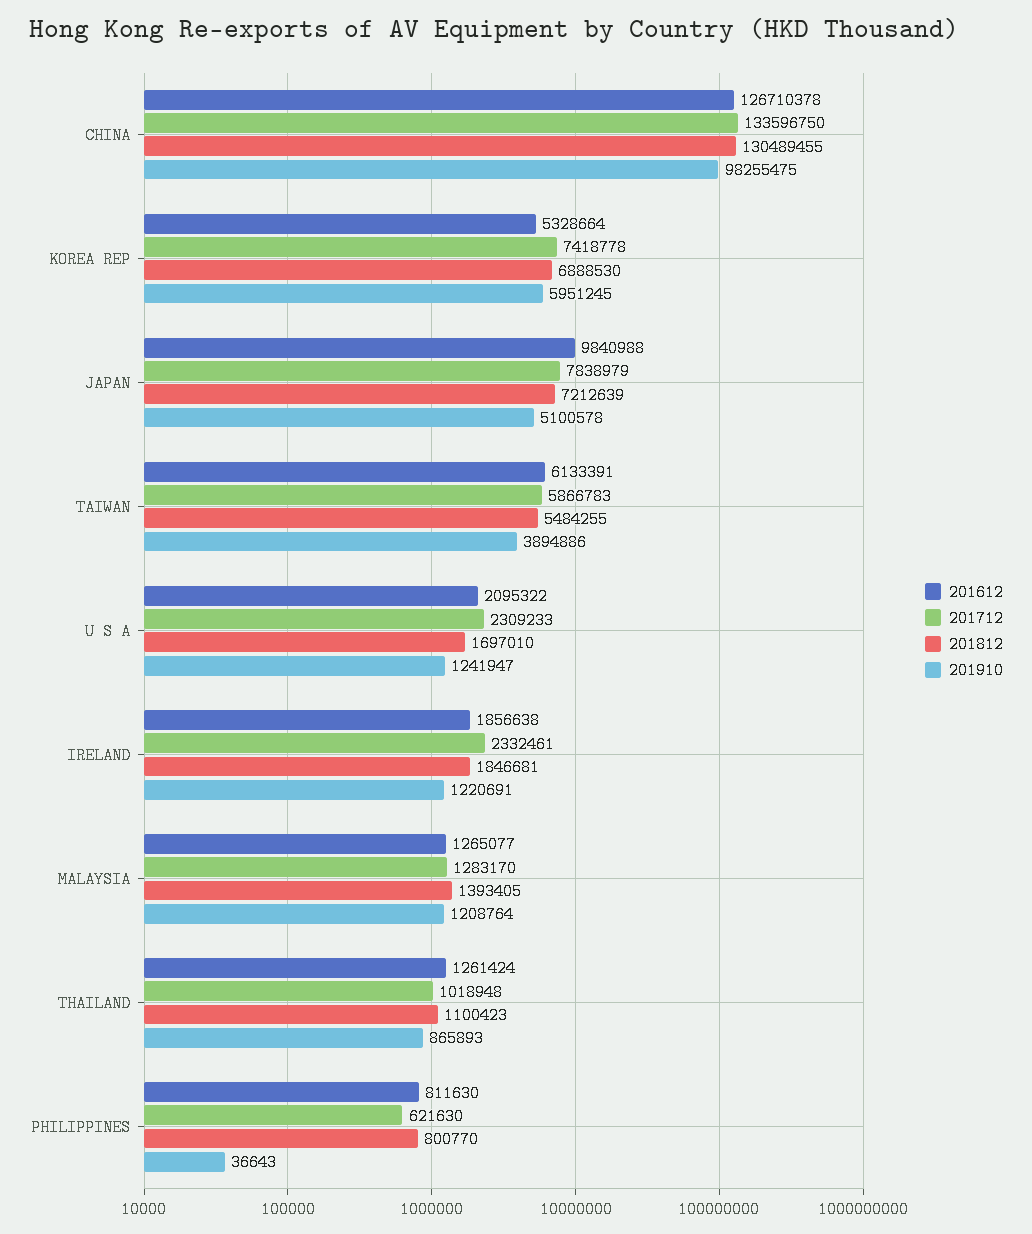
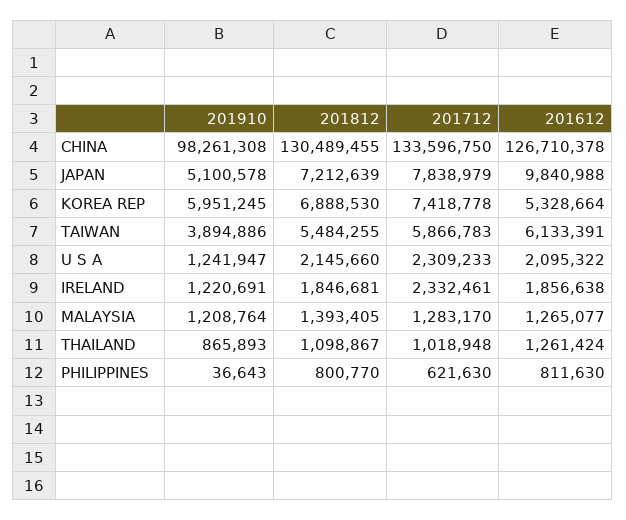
201910, CHINA: 98255475 -> 98261308
201812, U S A: 1697010 -> 2145660
201812, THAILAND: 1100423 -> 1098867

